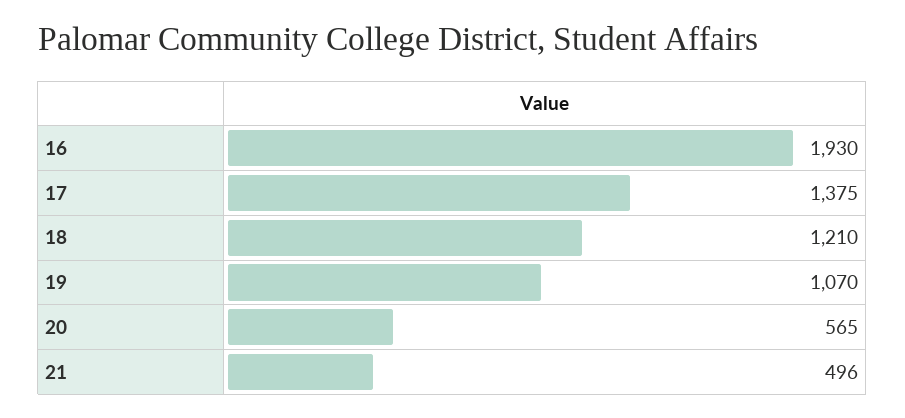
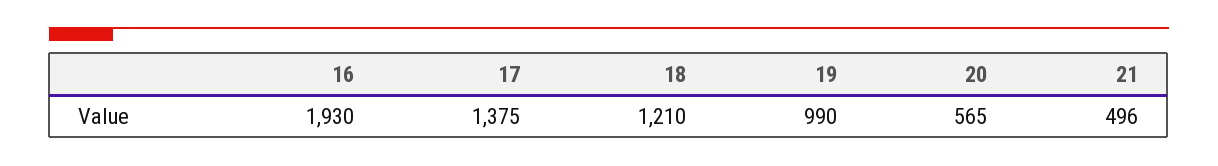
19: 1070 -> 990

